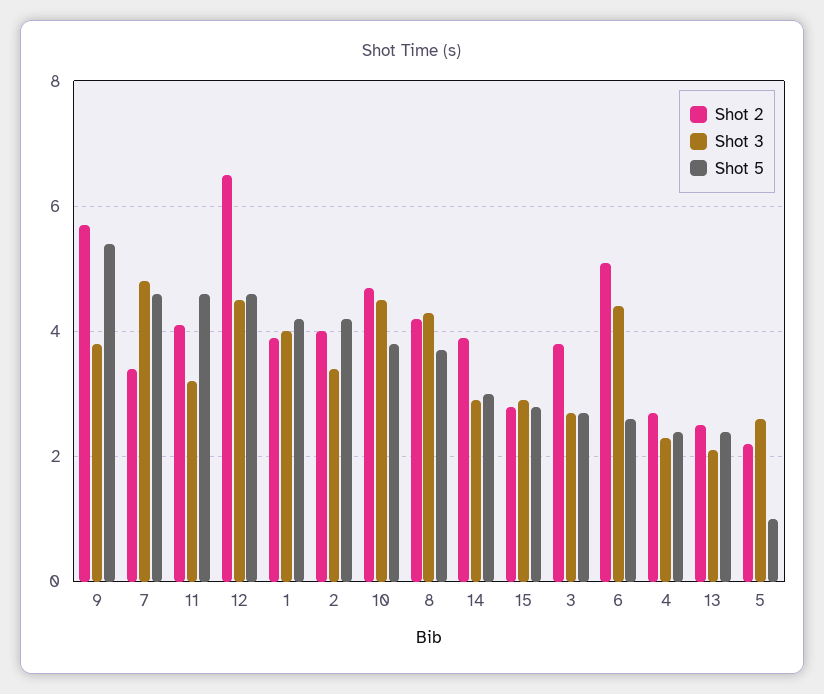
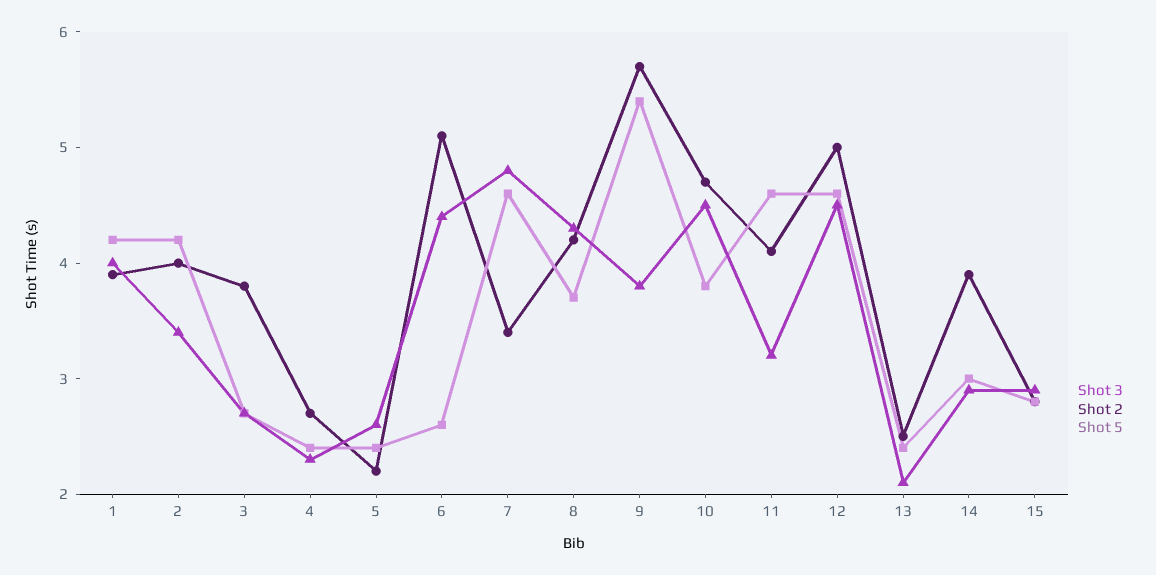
Shot 2, 12: 6.5 -> 5
Shot 5, 5: 1 -> 2.4

